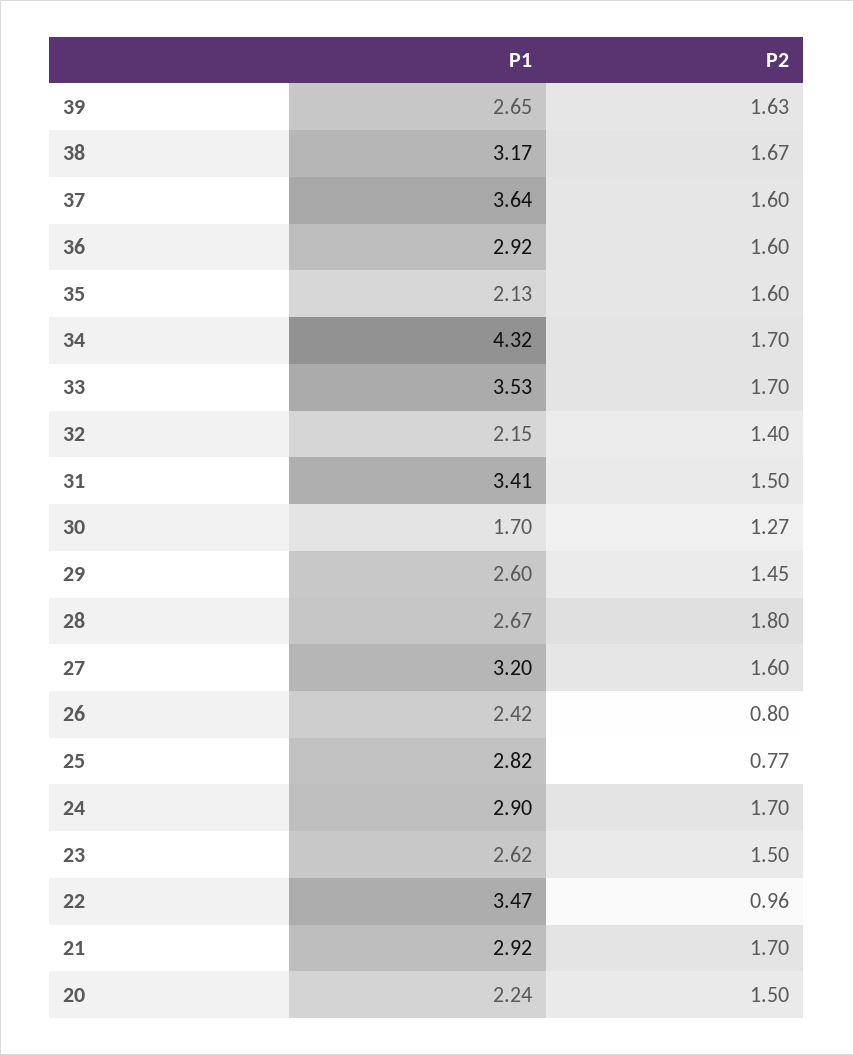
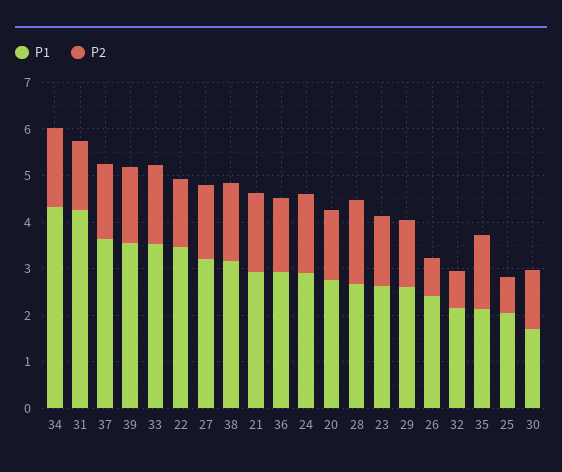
P1, 39: 2.65 -> 3.6
P2, 32: 1.4 -> 0.8
P1, 31: 3.41 -> 4.2
P1, 25: 2.82 -> 2
P2, 22: 0.96 -> 1.4
P1, 20: 2.24 -> 2.8

